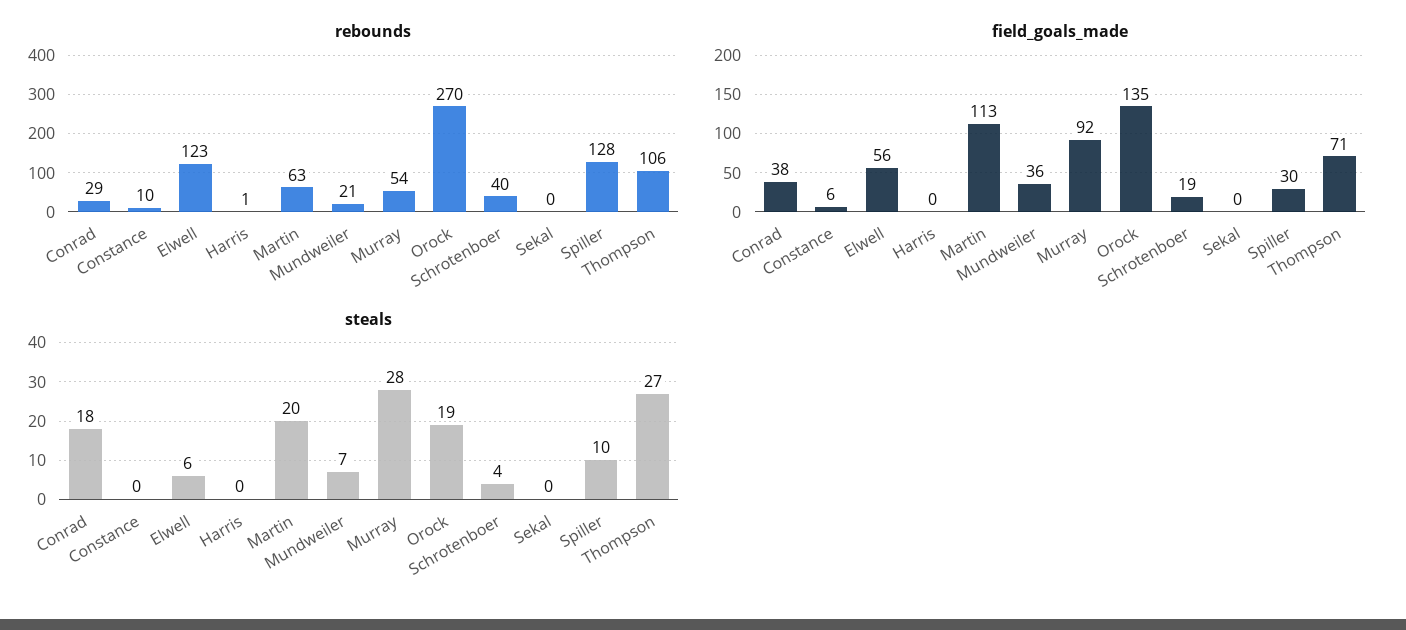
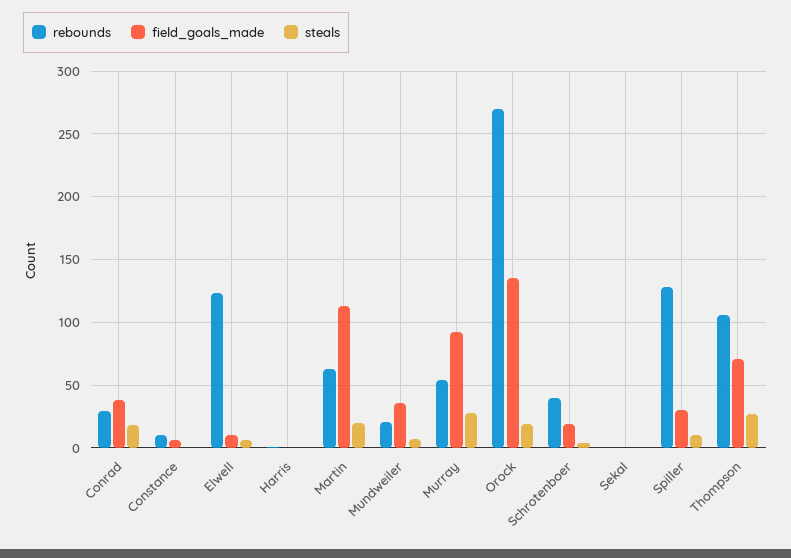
field_goals_made, Elwell: 56 -> 10

